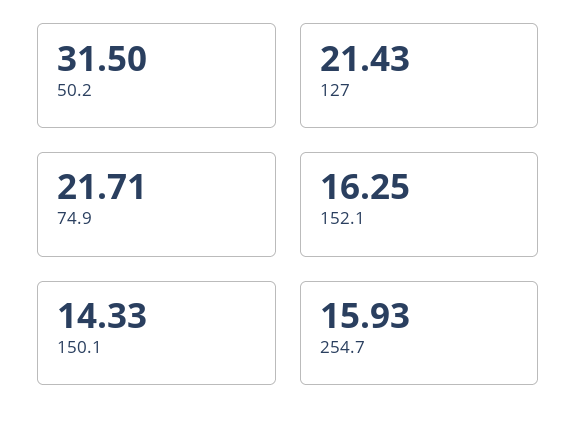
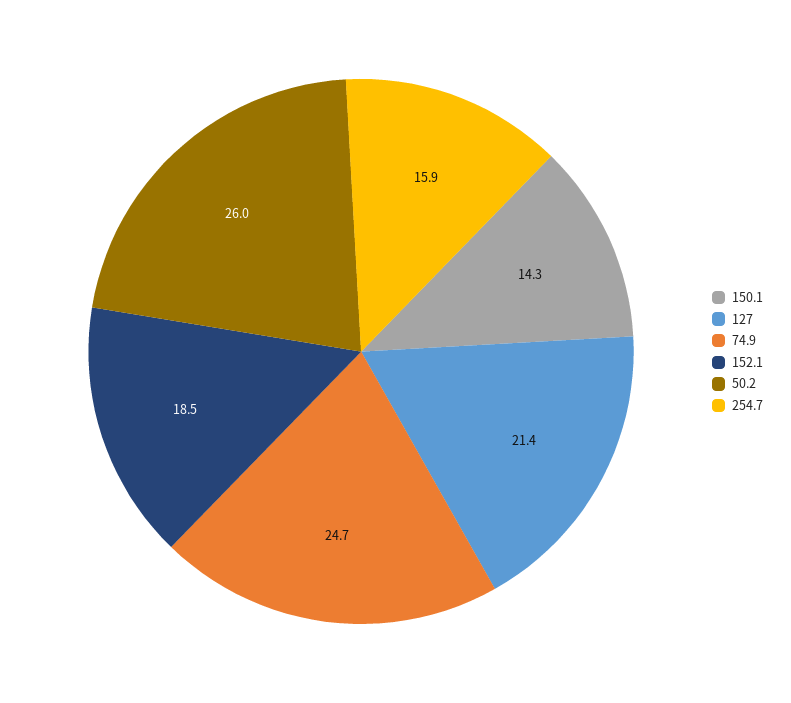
50.2: 31.5 -> 26
74.9: 21.71 -> 24.7
152.1: 16.25 -> 18.5

